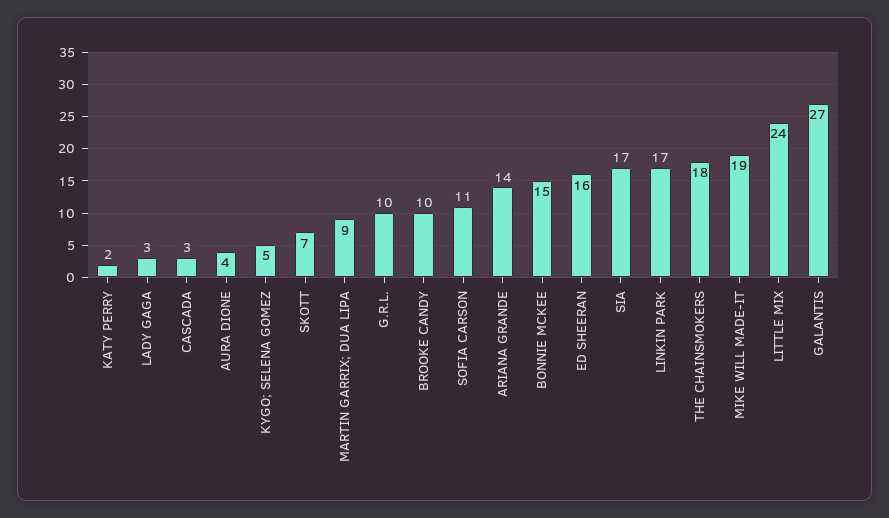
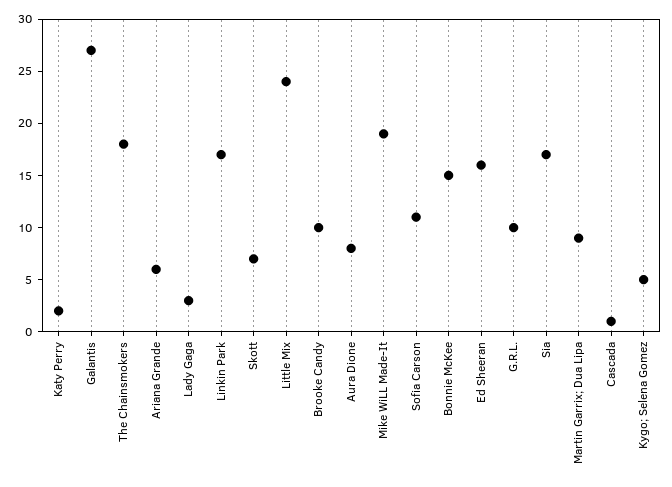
CASCADA: 3 -> 1
AURA DIONE: 4 -> 8
ARIANA GRANDE: 14 -> 6

